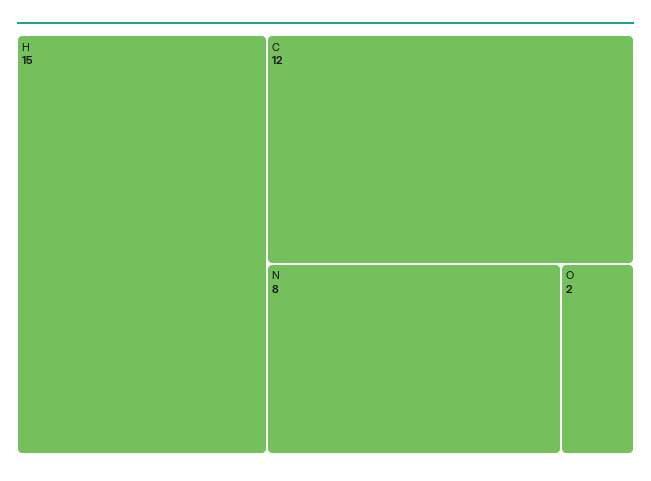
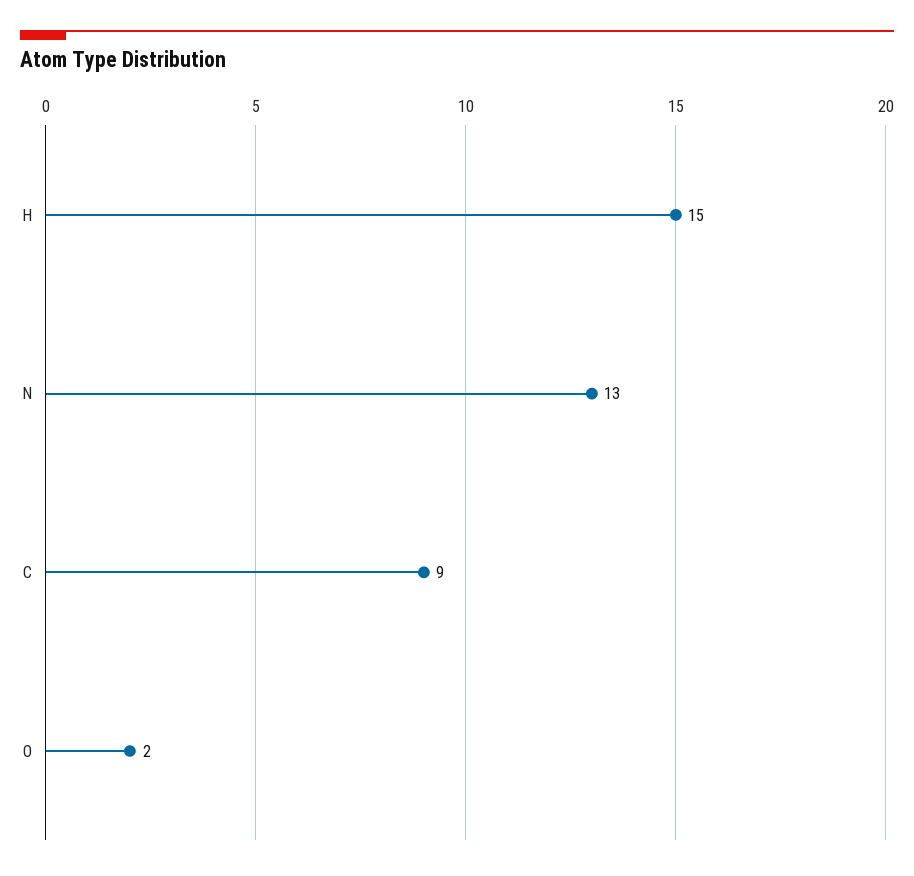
C: 12 -> 9
N: 8 -> 13

